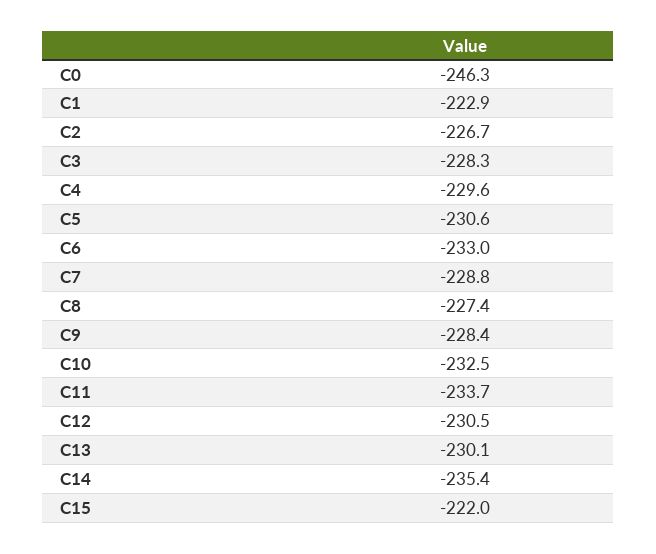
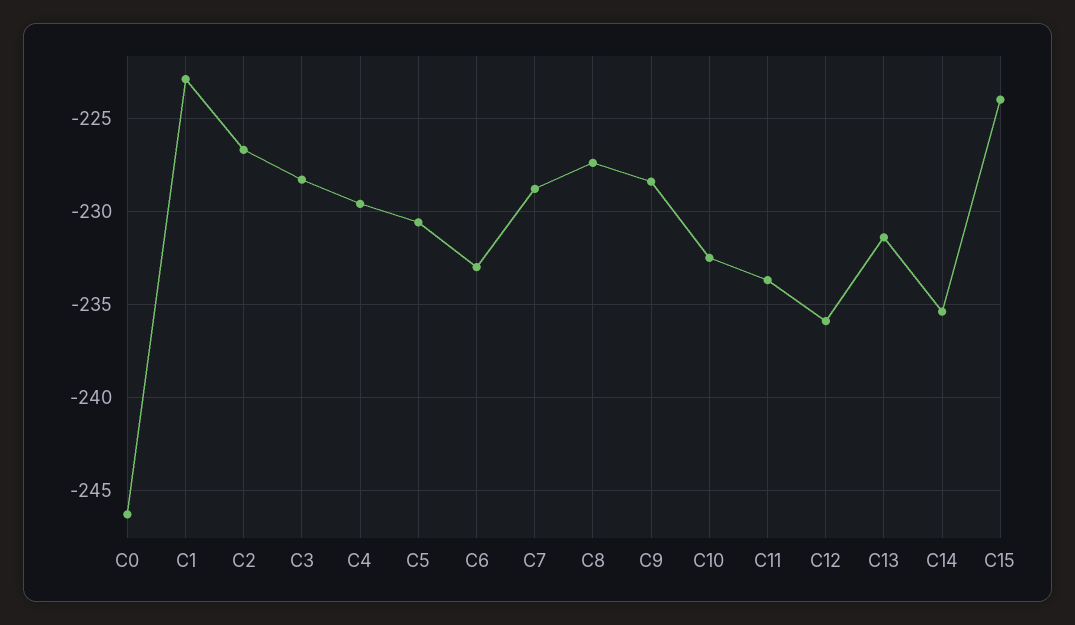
C12: -230.5 -> -236
C13: -230.1 -> -231.5
C15: -222 -> -224

